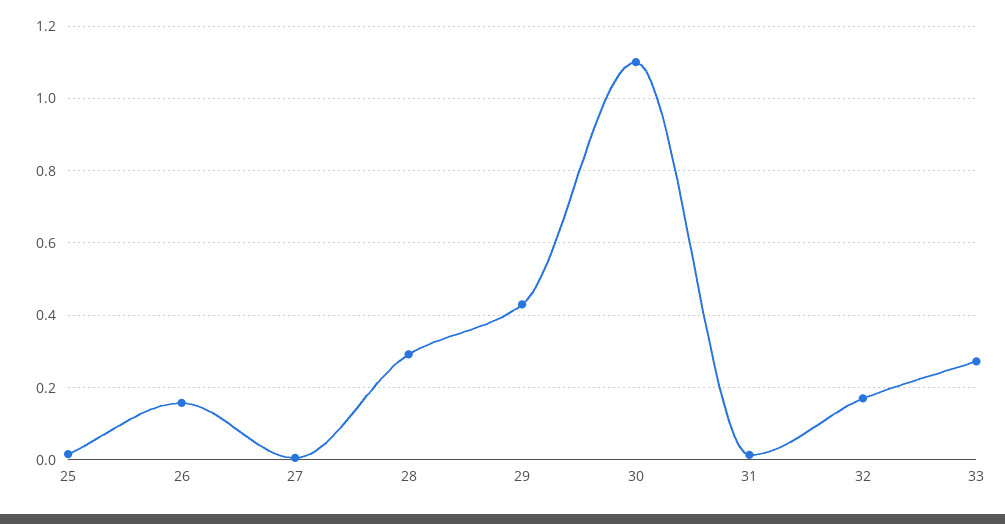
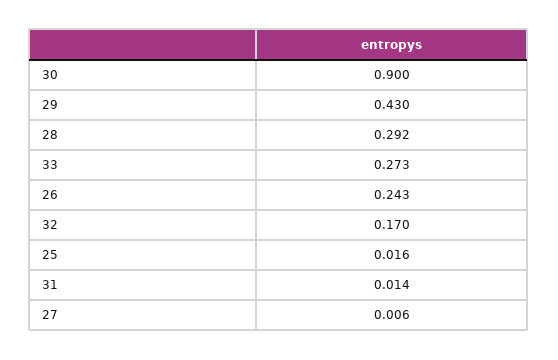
26: 0.16 -> 0.243
30: 1.1 -> 0.9

